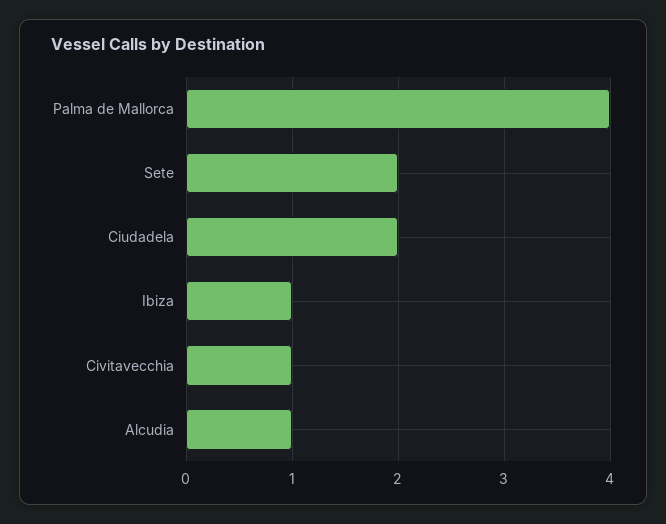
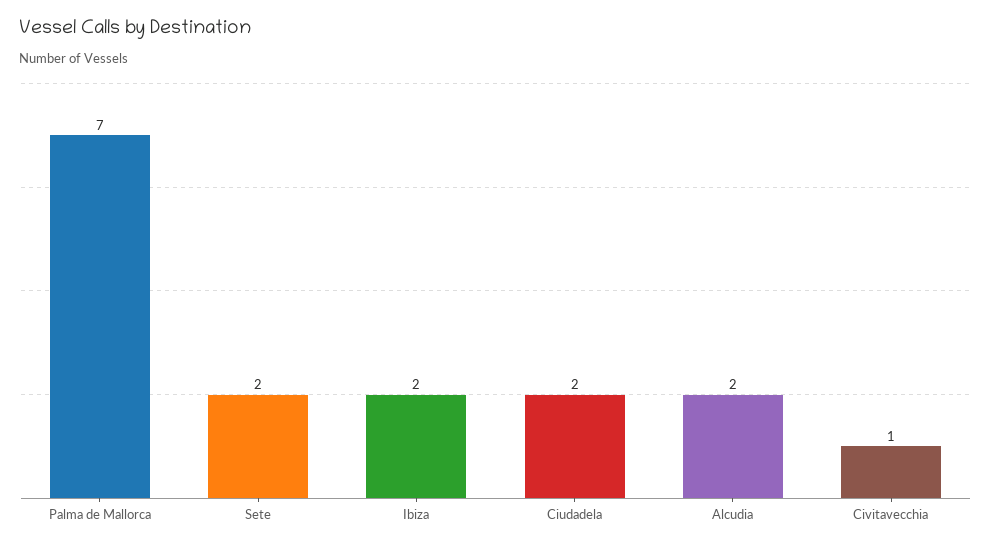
Palma de Mallorca: 4 -> 7
Ibiza: 1 -> 2
Alcudia: 1 -> 2

